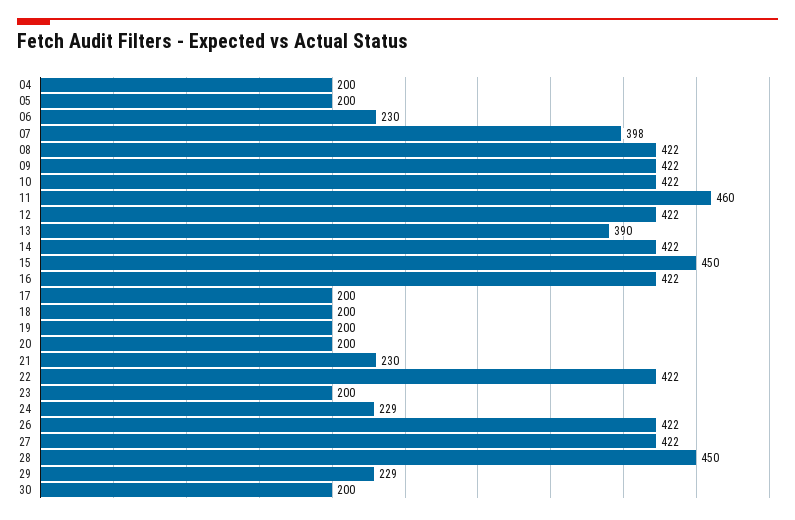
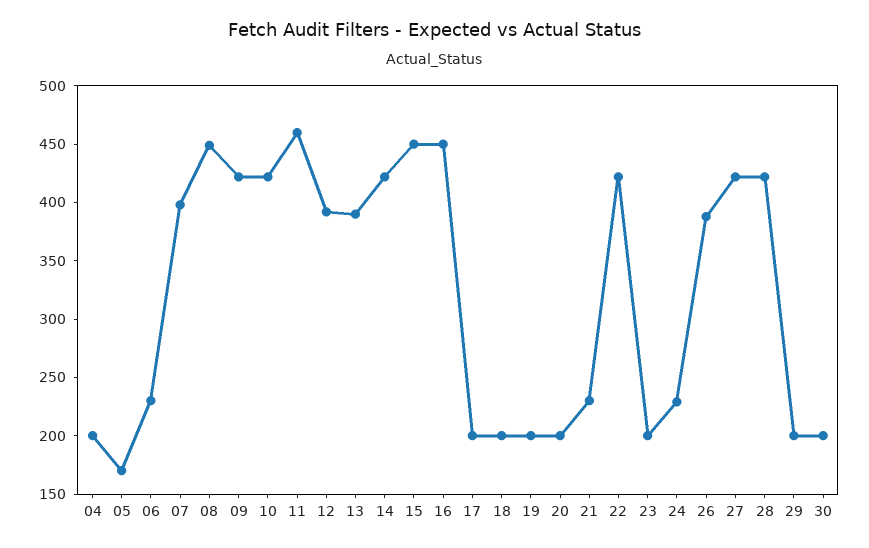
05: 200 -> 170
08: 422 -> 450
12: 422 -> 390
16: 422 -> 450
26: 422 -> 390
28: 450 -> 420
29: 229 -> 200

